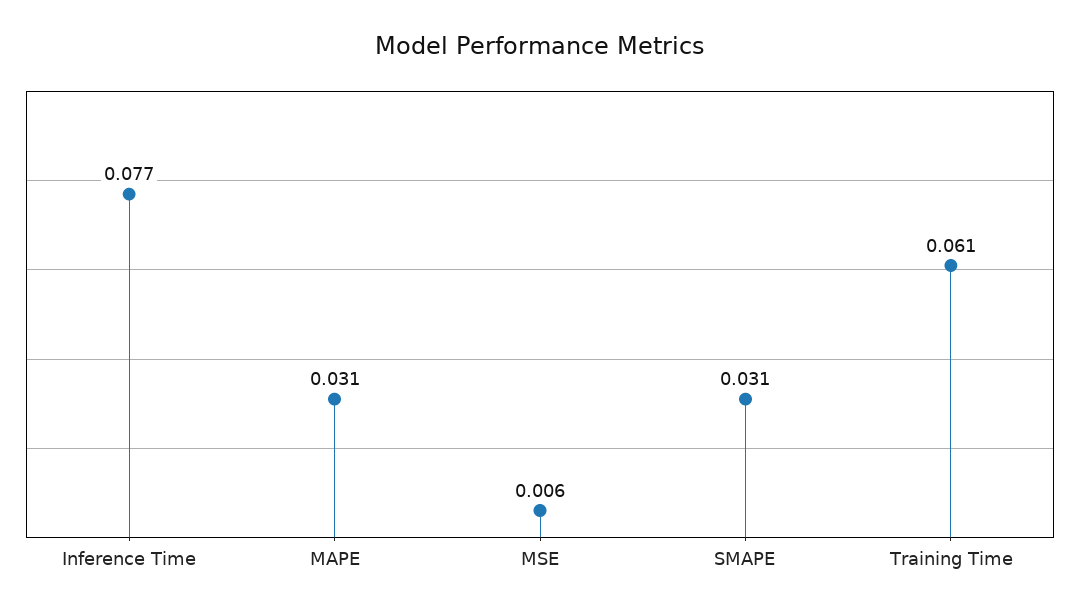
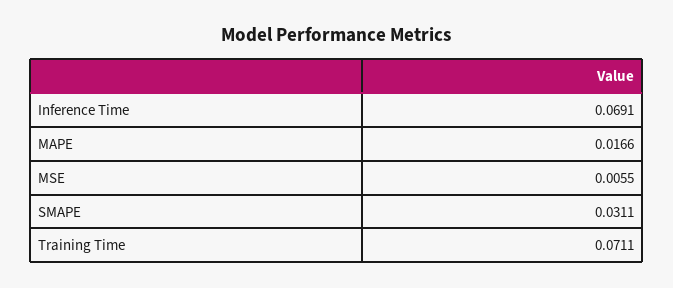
Inference Time: 0.077 -> 0.0691
MAPE: 0.031 -> 0.0166
Training Time: 0.061 -> 0.0711

